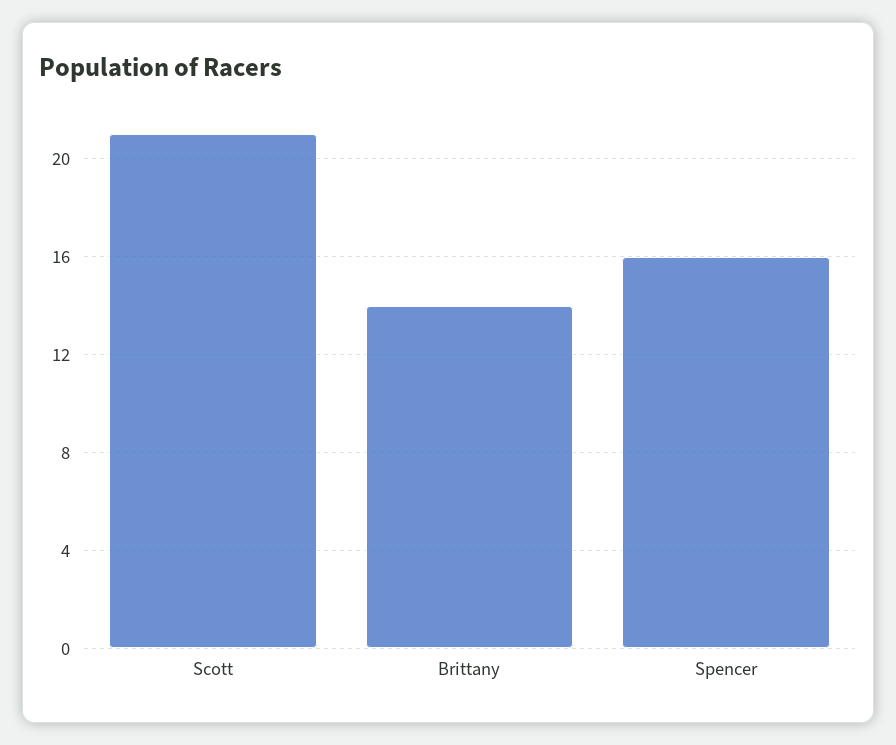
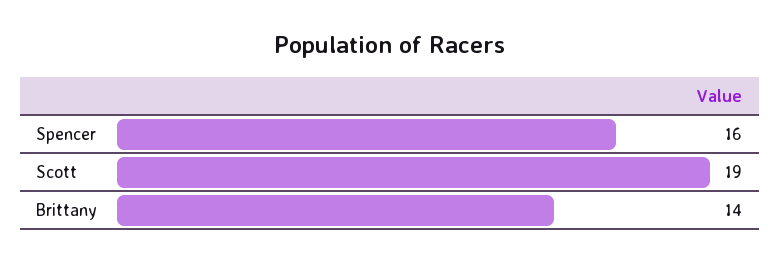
Scott: 21 -> 19

